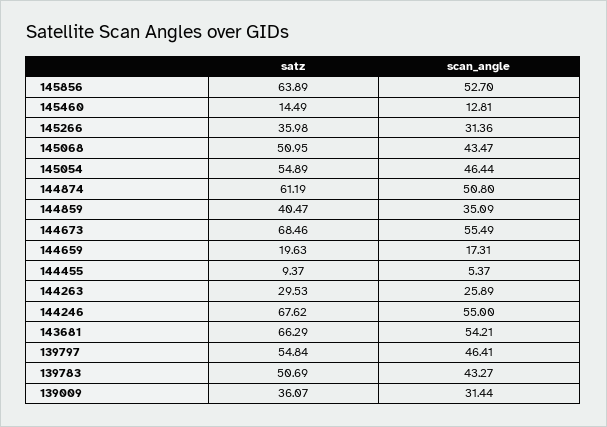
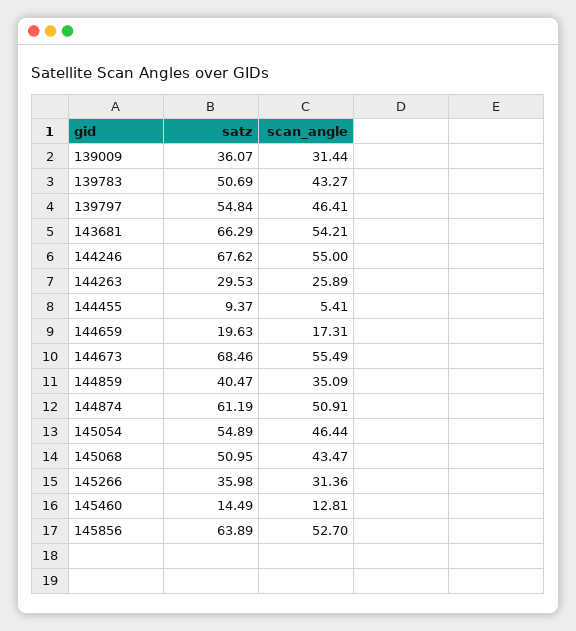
scan_angle, 144874: 50.8 -> 50.91
scan_angle, 144455: 5.37 -> 5.41

